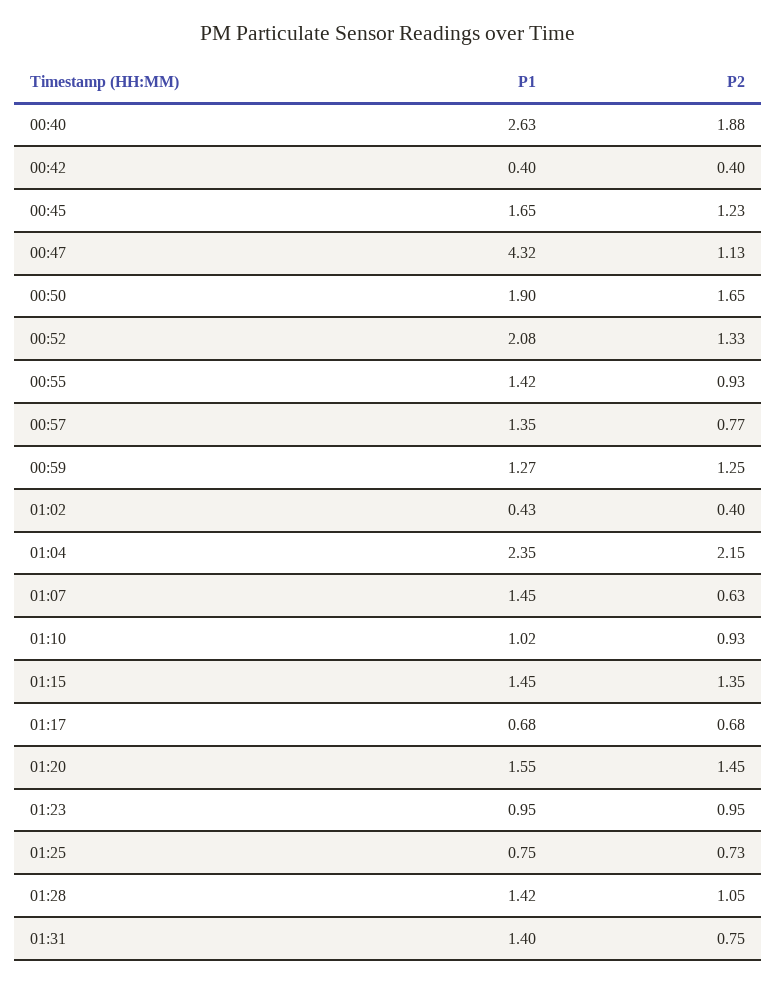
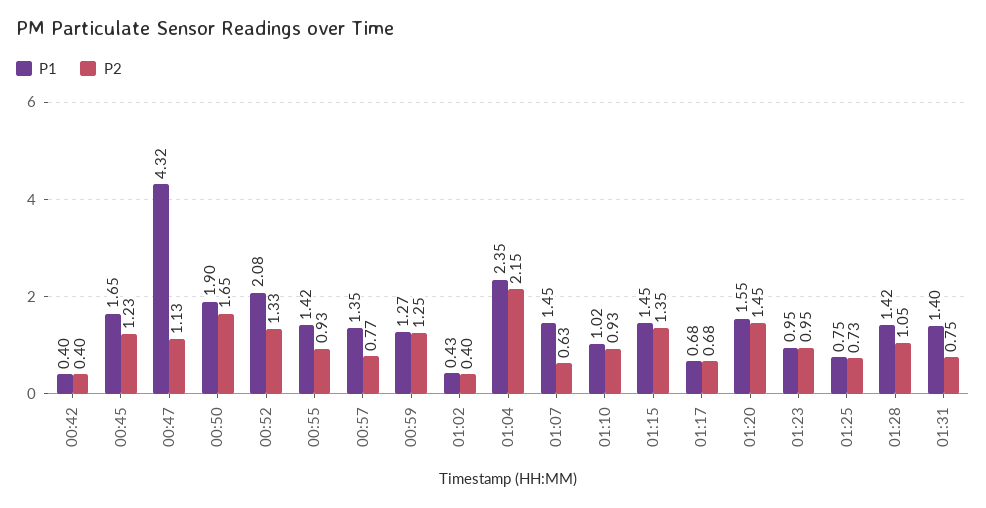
P1, 00:40: 2.63 -> none
P2, 00:40: 1.88 -> none

